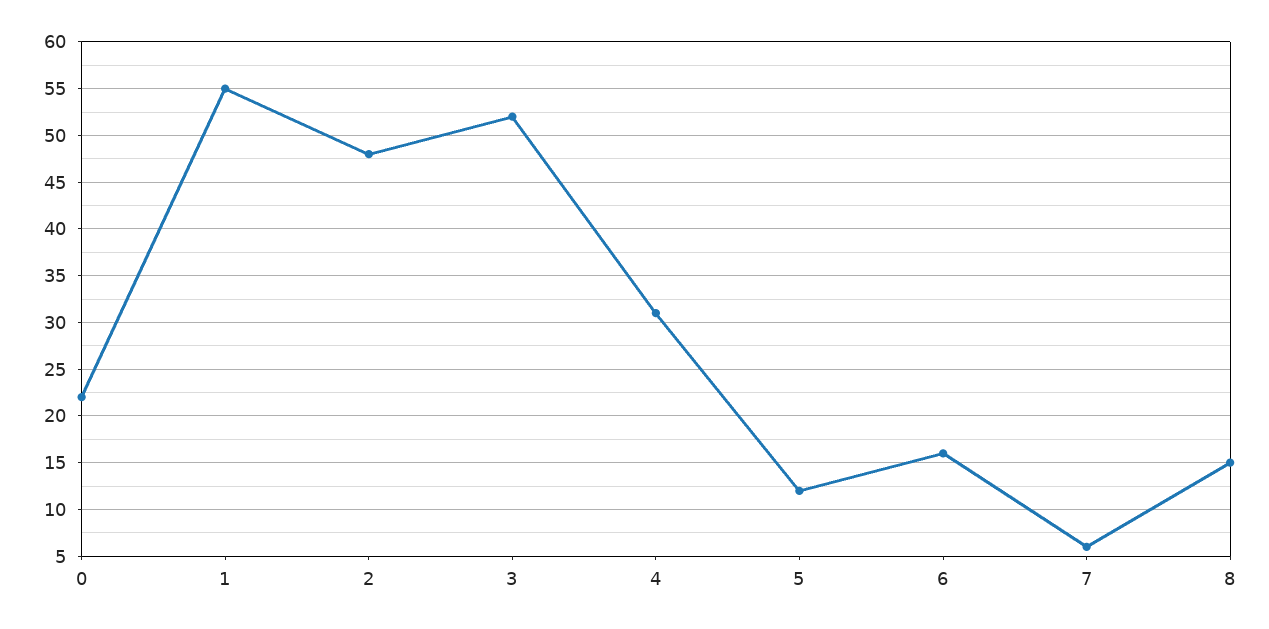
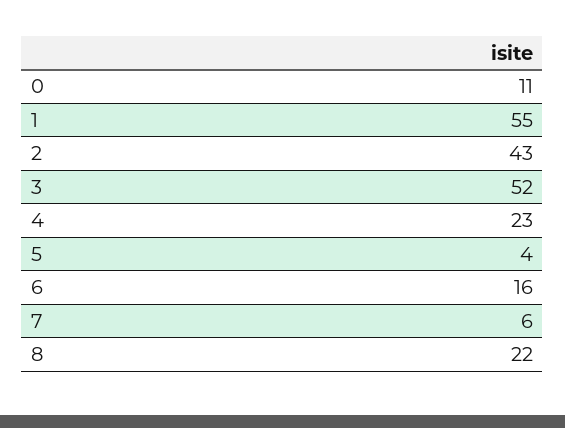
0: 22 -> 11
2: 48 -> 43
4: 31 -> 23
5: 12 -> 4
8: 15 -> 22

